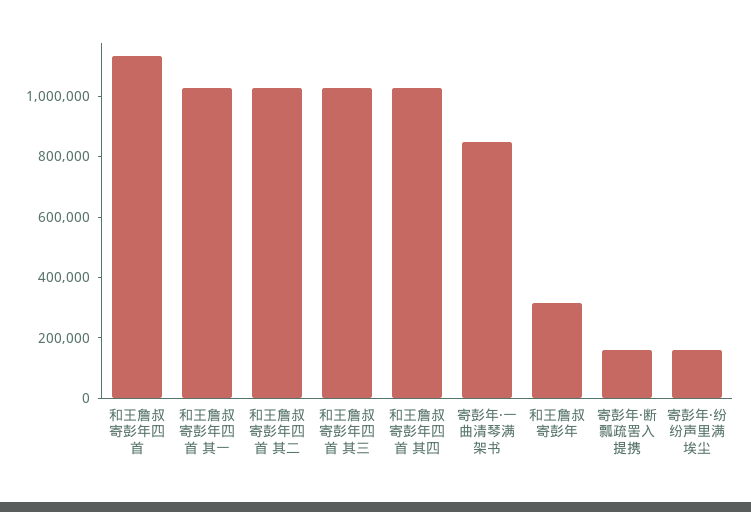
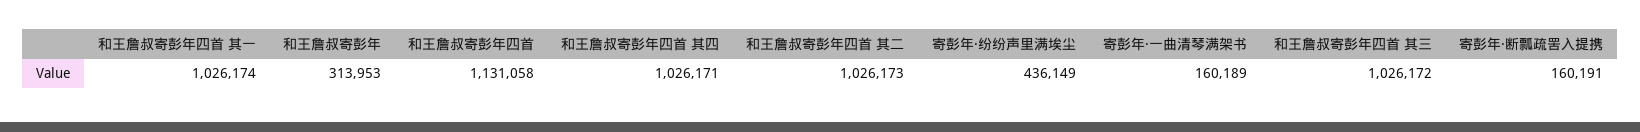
寄彭年·一曲清琴满架书: 850000 -> 160189
寄彭年·纷纷声里满埃尘: 150000 -> 436149

